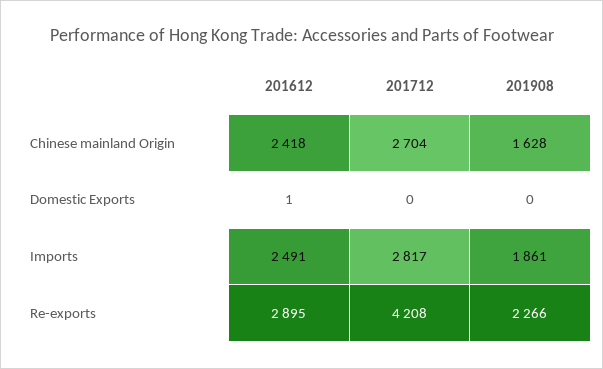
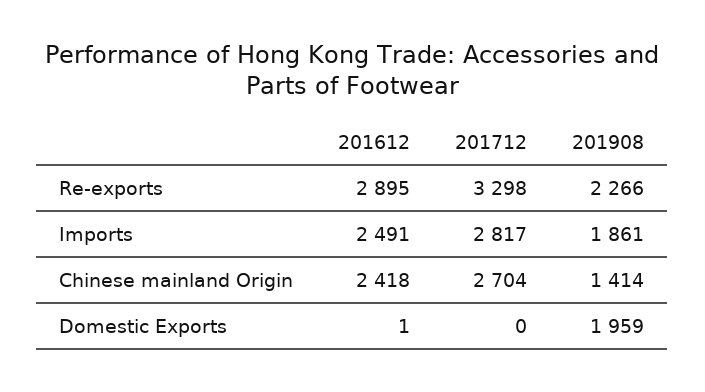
201908, Chinese mainland Origin: 1628 -> 1414
201908, Domestic Exports: 0 -> 1959
201712, Re-exports: 4208 -> 3298

